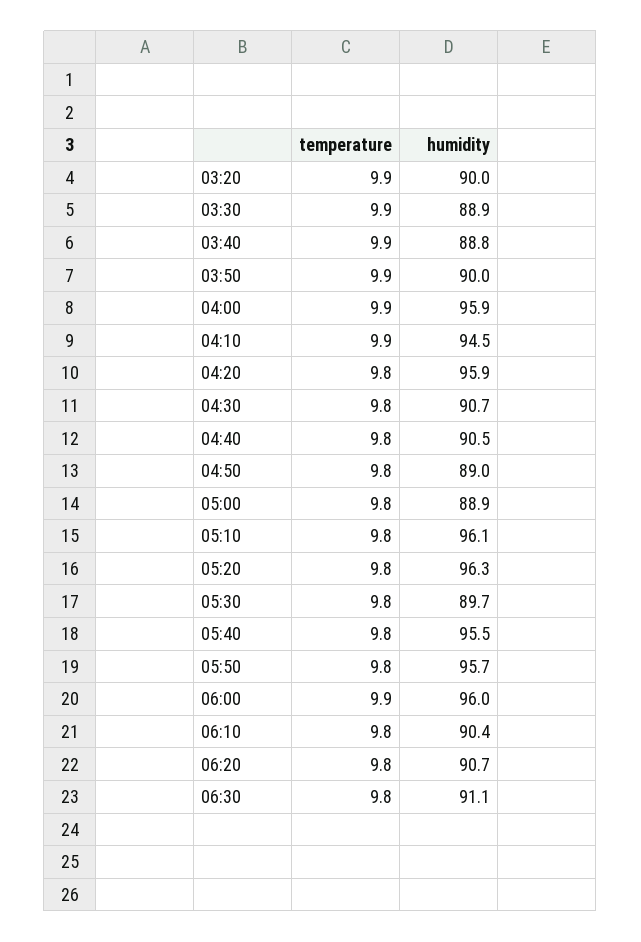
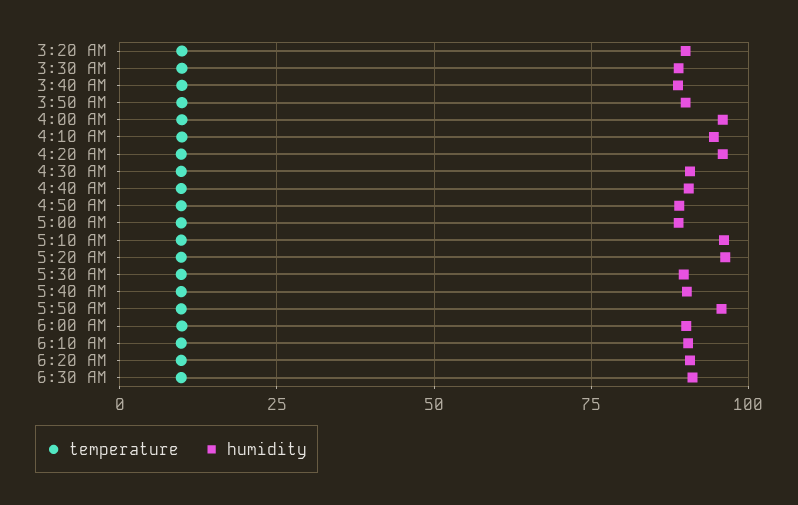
humidity, 05:40: 95.5 -> 90
humidity, 06:00: 96 -> 90

